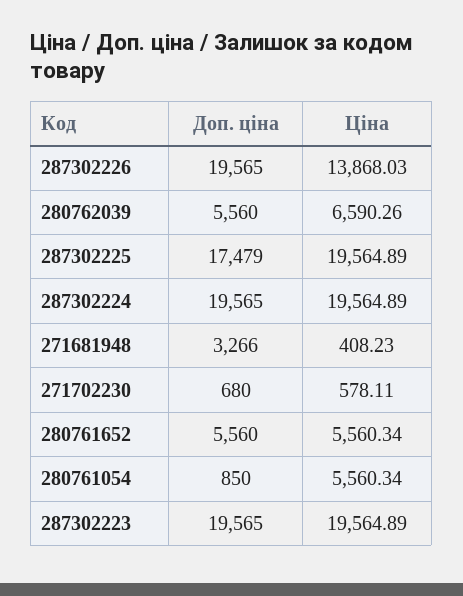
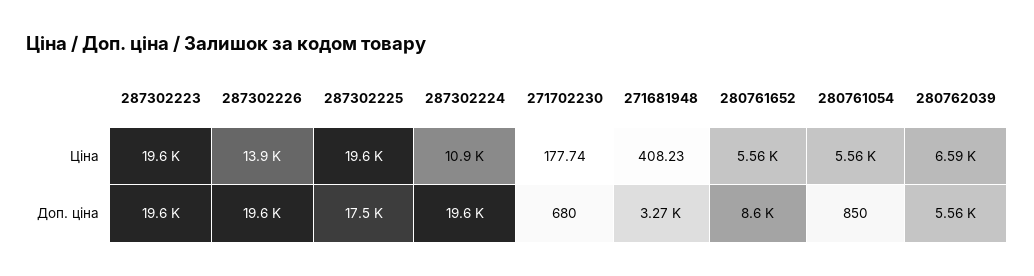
Ціна, 287302224: 19564.89 -> 10900
Ціна, 271702230: 578.11 -> 177.74
Доп. ціна, 280761652: 5560 -> 8600

